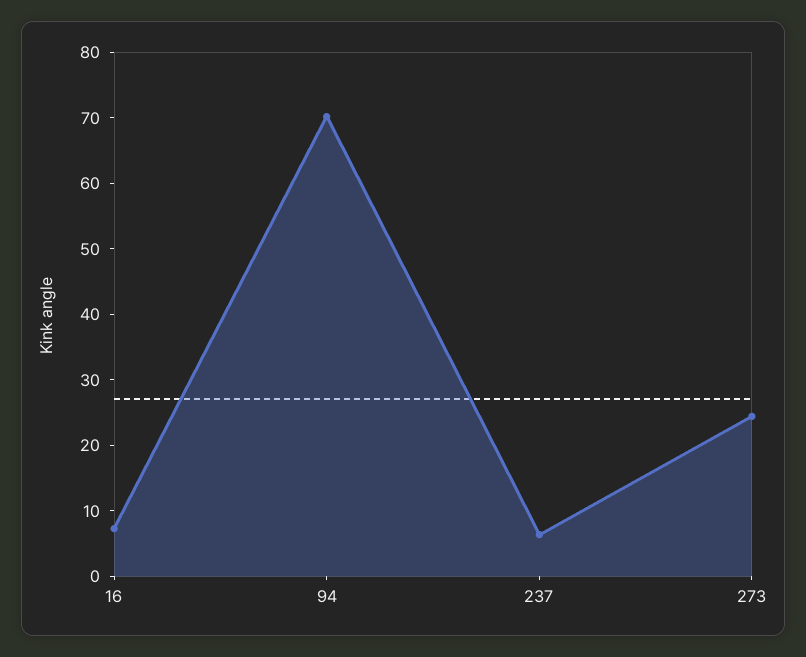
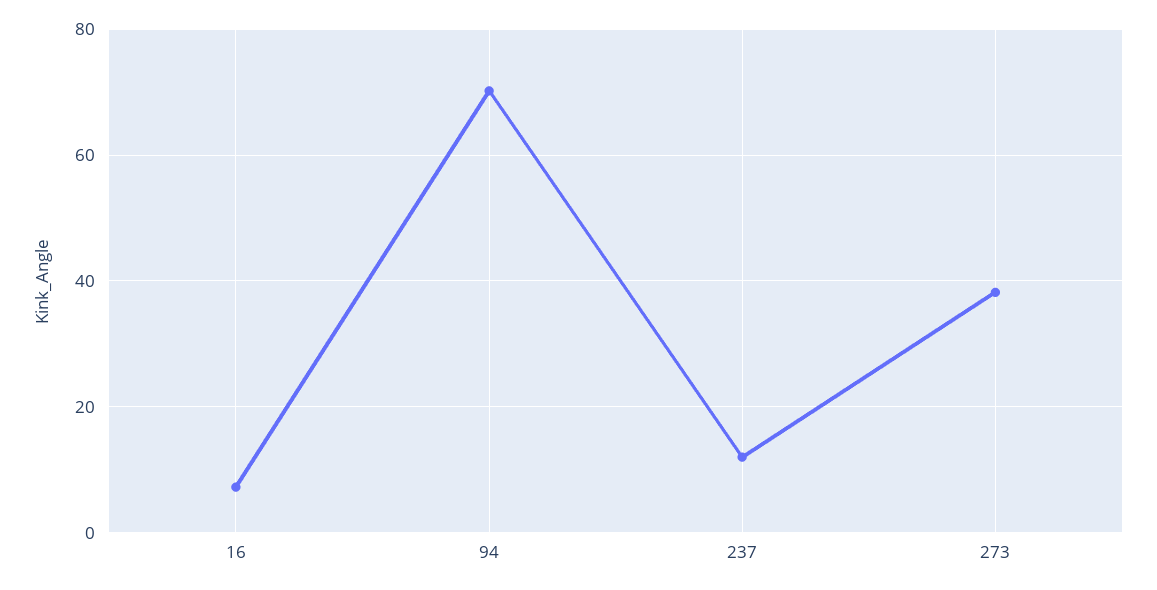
237: 6 -> 12
273: 24 -> 38

